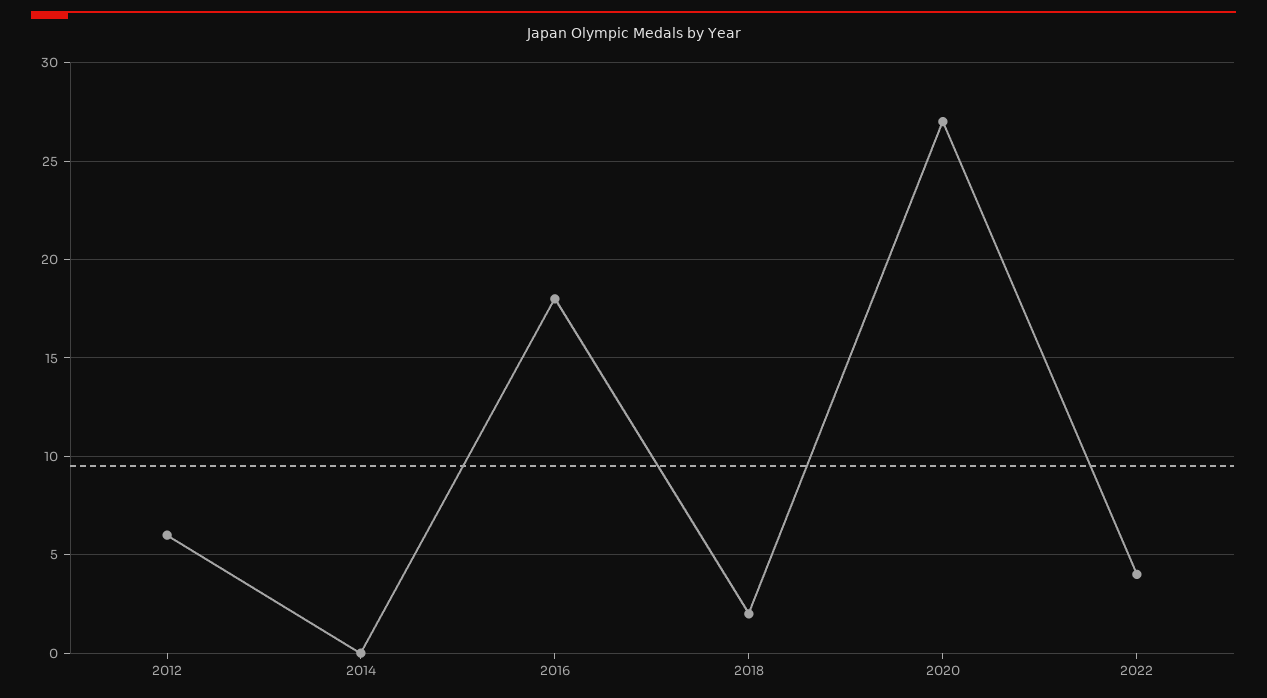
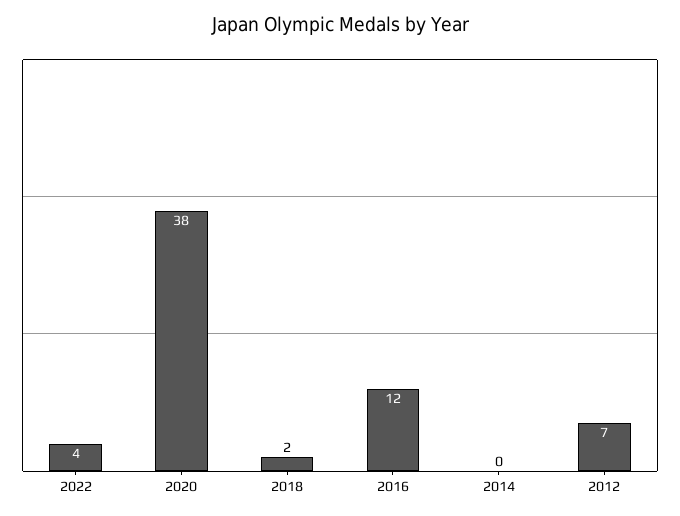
2012: 6 -> 7
2016: 18 -> 12
2020: 27 -> 38

